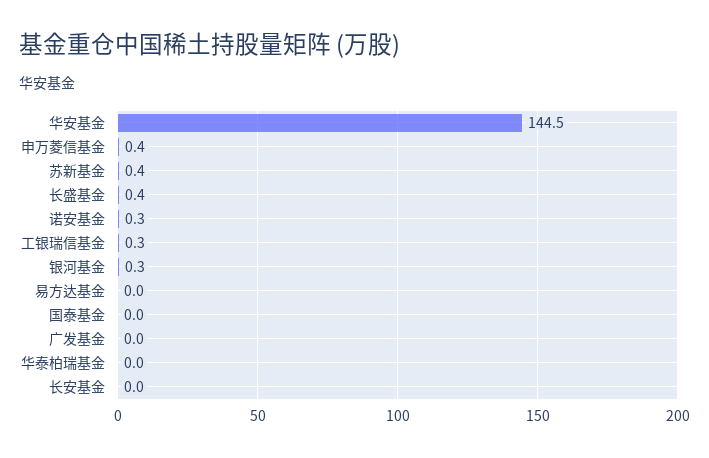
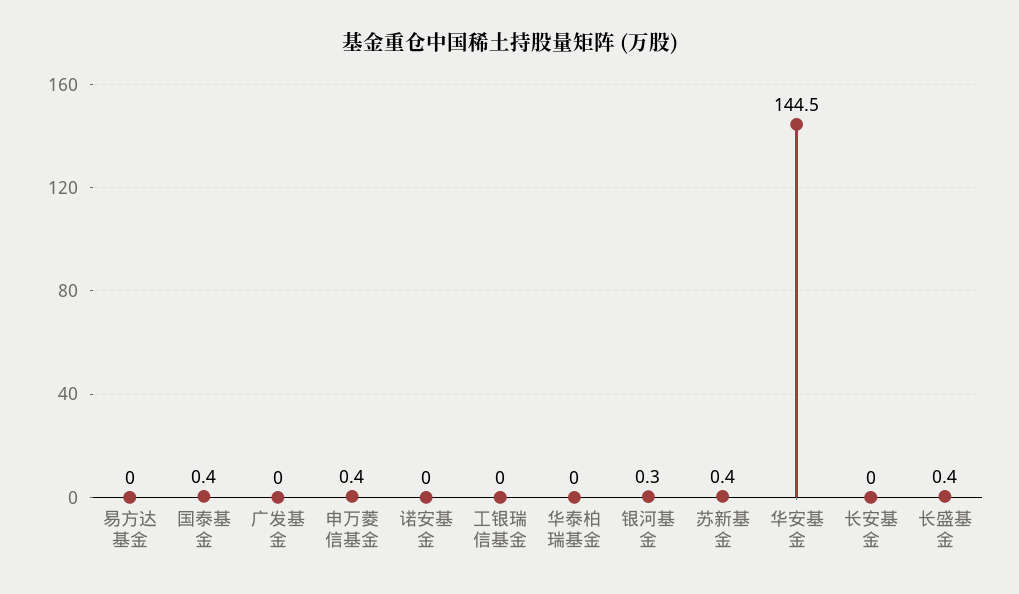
诺安基金: 0.3 -> 0
工银瑞信基金: 0.3 -> 0
国泰基金: 0 -> 0.4

